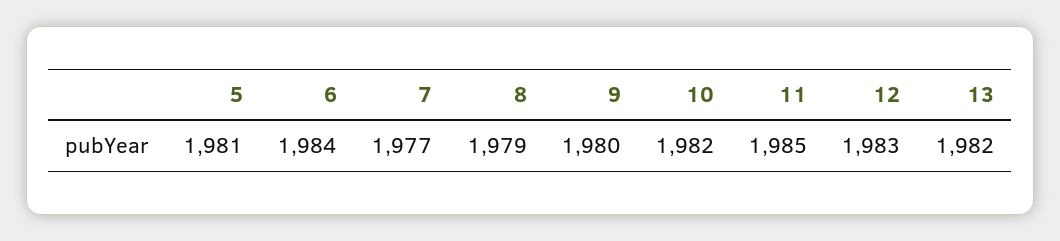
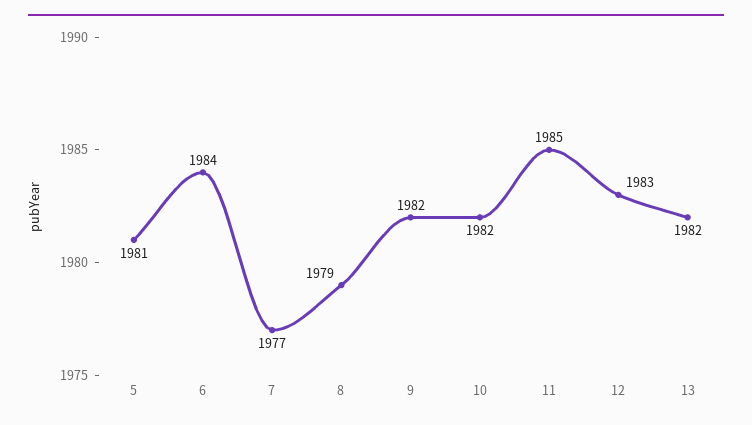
9: 1980 -> 1982

